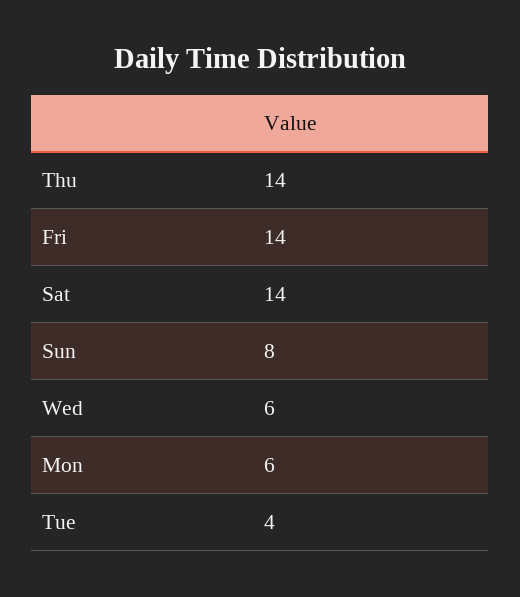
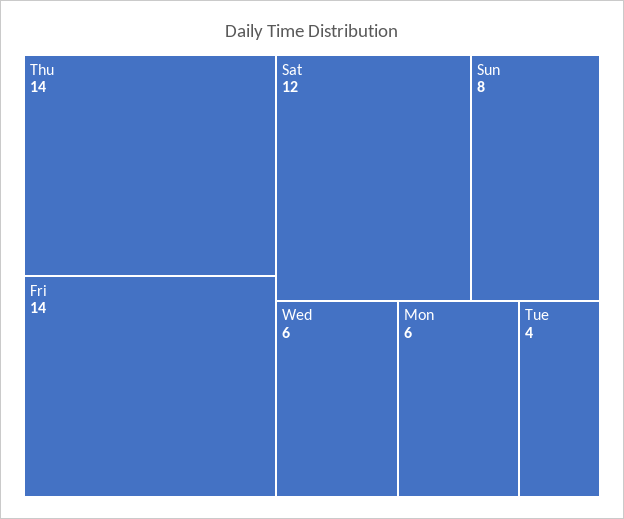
Sat: 14 -> 12

